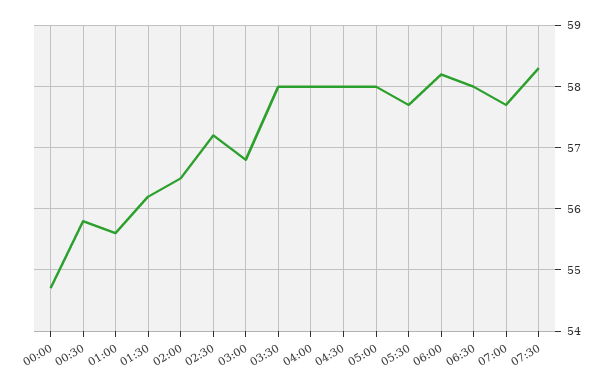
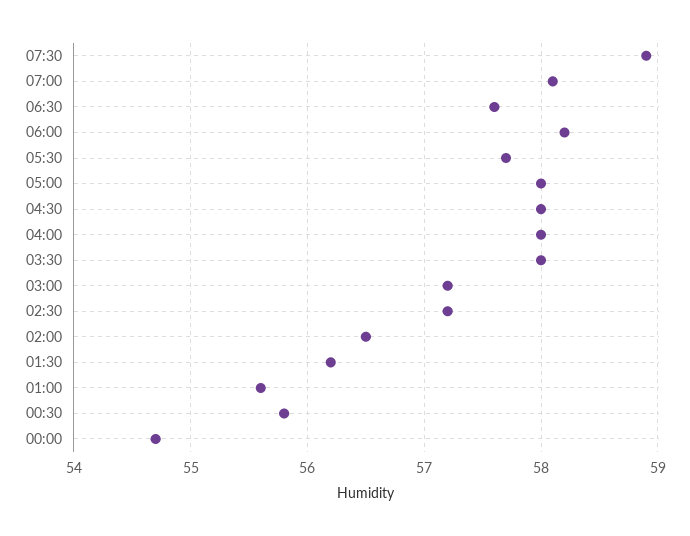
03:00: 56.8 -> 57.2
06:30: 58 -> 57.6
07:00: 57.7 -> 58.1
07:30: 58.3 -> 58.9

